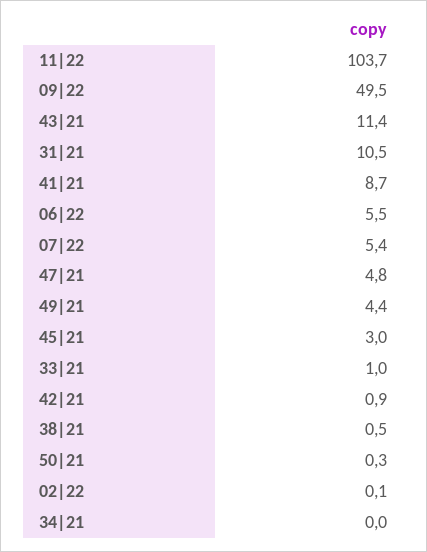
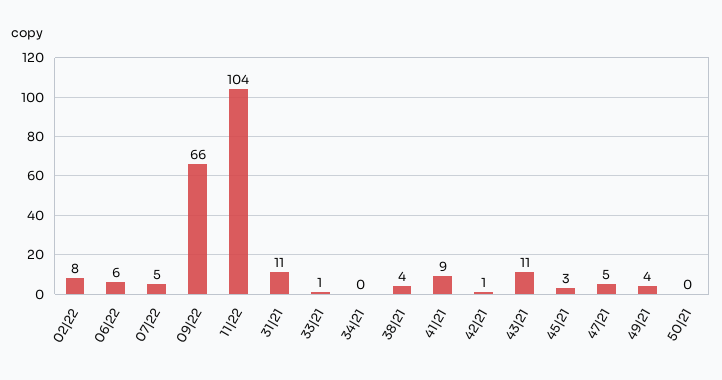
09|22: 49.5 -> 66
38|21: 0.5 -> 4
02|22: 0.1 -> 8

